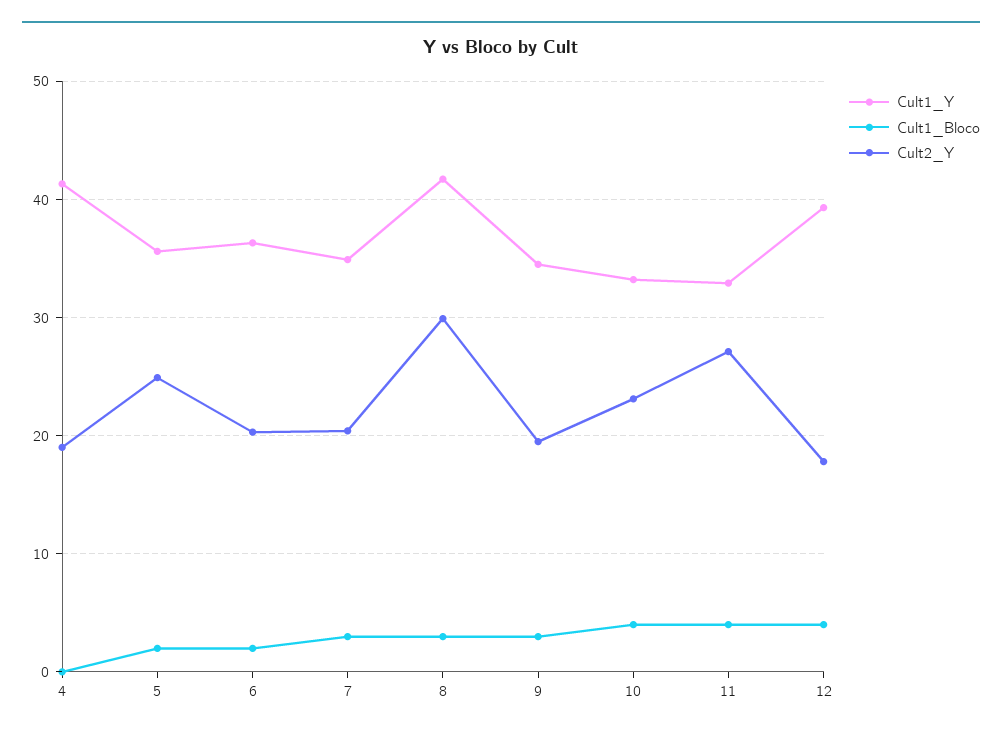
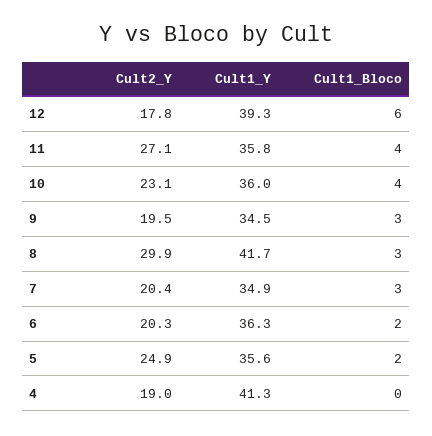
Cult1_Y, 10: 33 -> 36
Cult1_Y, 11: 33 -> 35.8
Cult1_Bloco, 12: 4 -> 6

